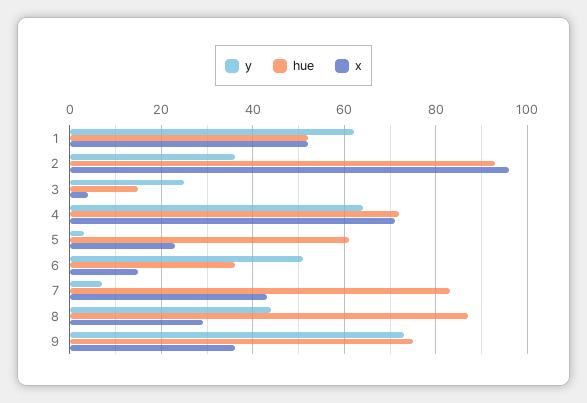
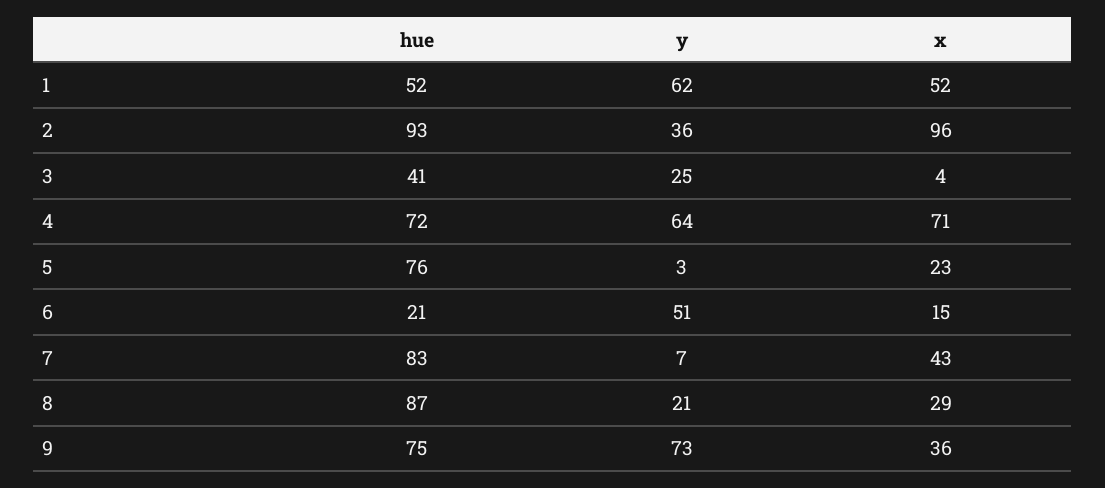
hue, 3: 15 -> 41
hue, 5: 60 -> 76
hue, 6: 35 -> 21
y, 8: 45 -> 21

